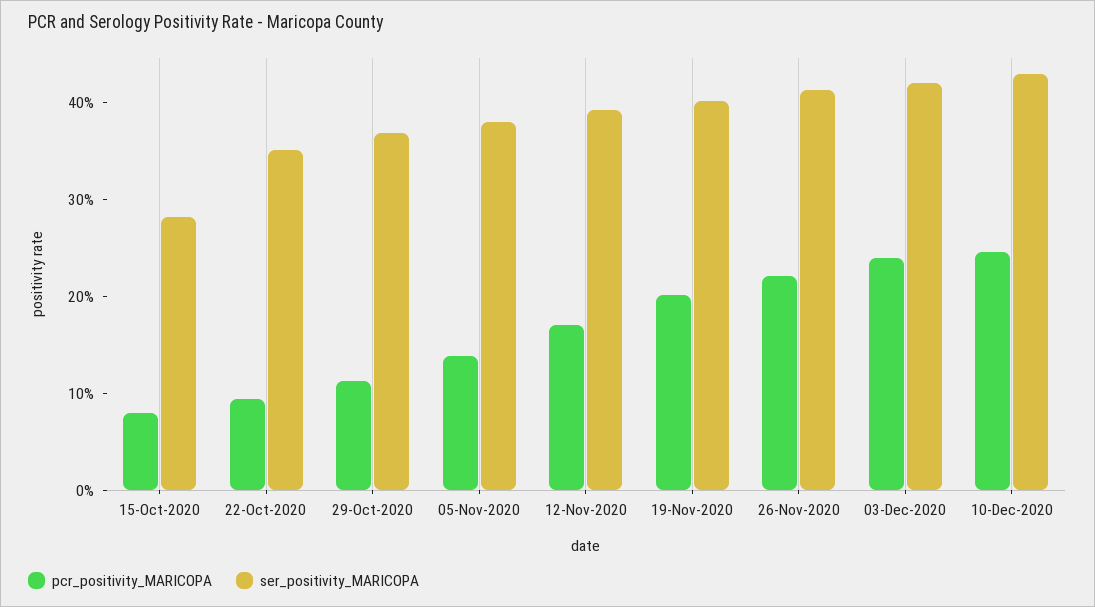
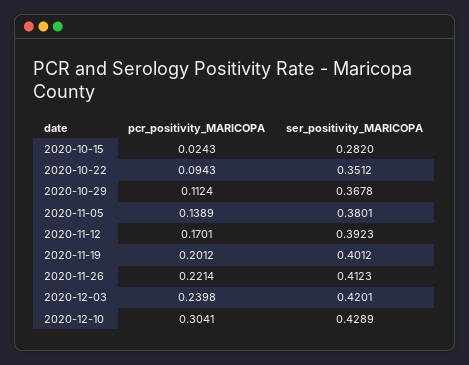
pcr_positivity_MARICOPA, 15-Oct-2020: 0.08 -> 0.0243
pcr_positivity_MARICOPA, 10-Dec-2020: 0.24 -> 0.3041

